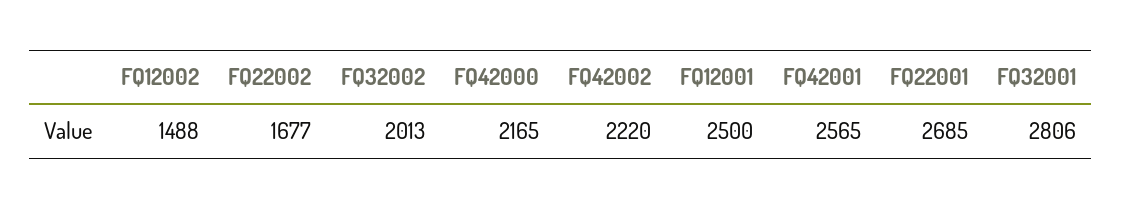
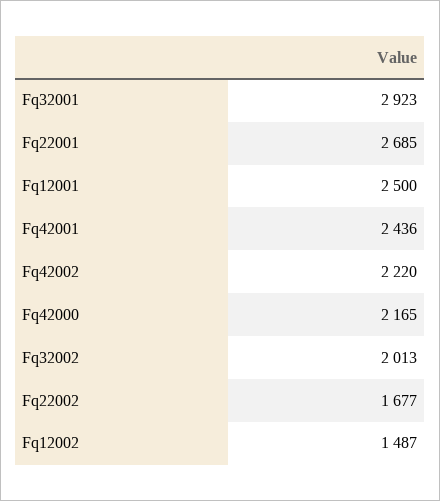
FQ12002: 1488 -> 1487
FQ42001: 2565 -> 2436
FQ32001: 2806 -> 2923

